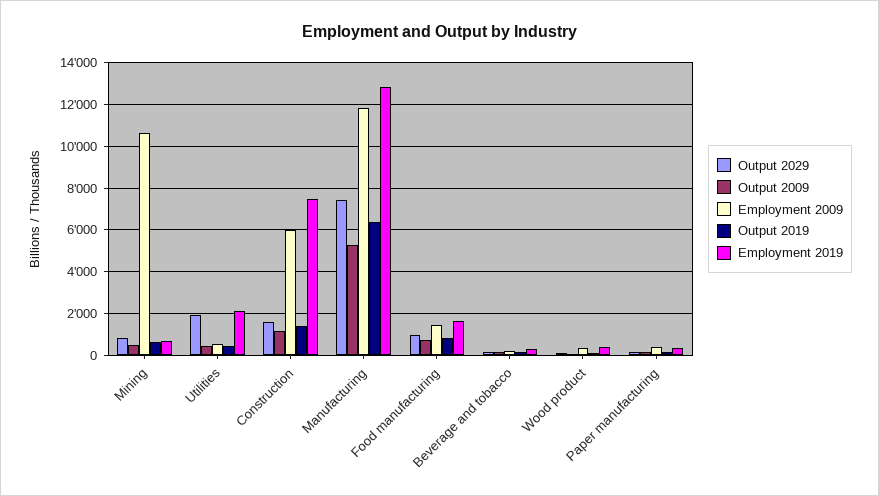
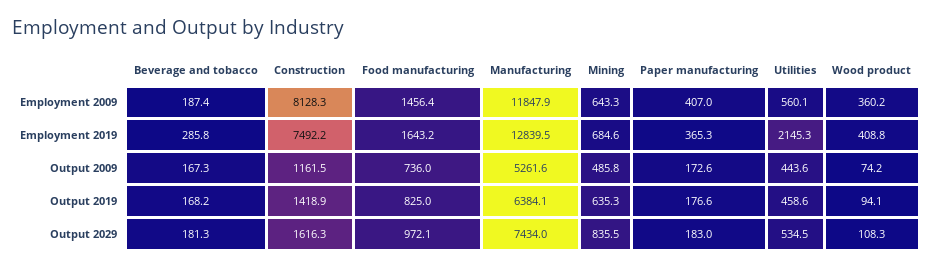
Employment 2009, Mining: 10500 -> 643.3
Output 2029, Utilities: 2000 -> 534.5
Employment 2009, Construction: 6000 -> 8128.3

